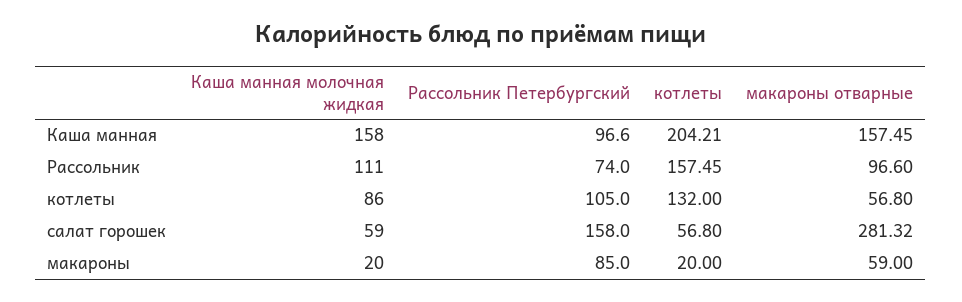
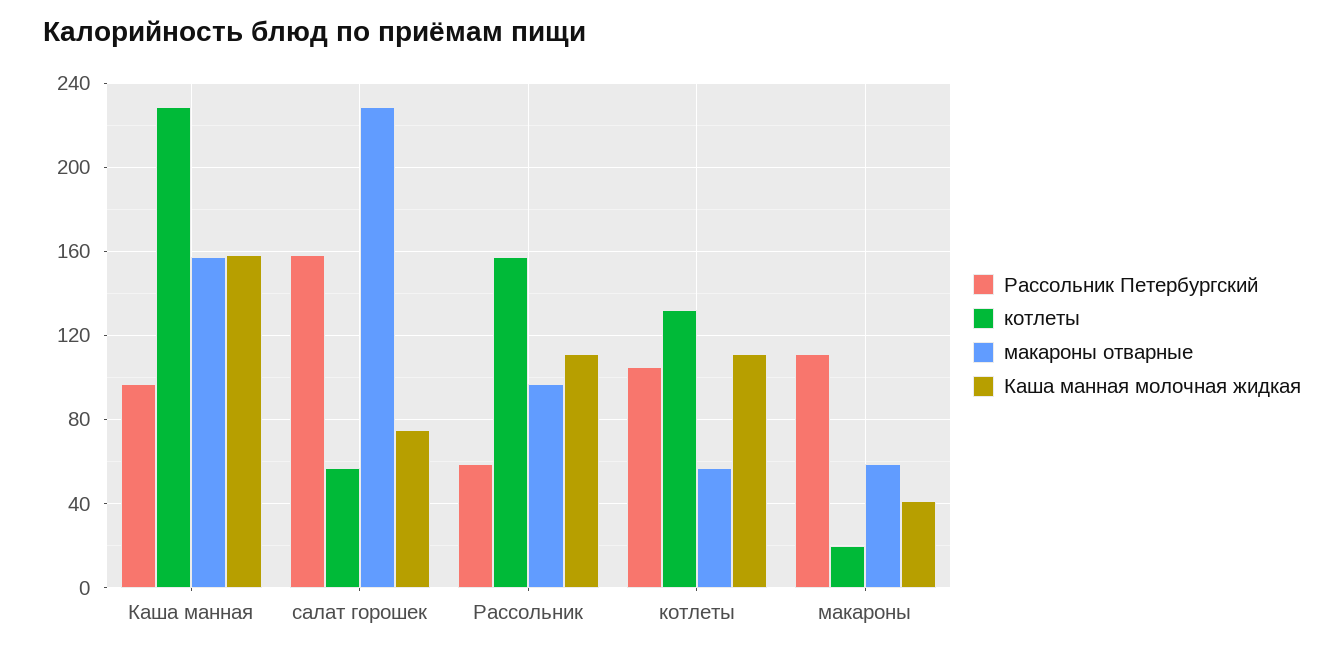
котлеты, Каша манная: 204.21 -> 230
Рассольник Петербургский, Рассольник: 74 -> 60
Каша манная молочная жидкая, котлеты: 86 -> 110
Каша манная молочная жидкая, салат горошек: 59 -> 75
макароны отварные, салат горошек: 281.32 -> 230
Каша манная молочная жидкая, макароны: 20 -> 40
Рассольник Петербургский, макароны: 85 -> 110

